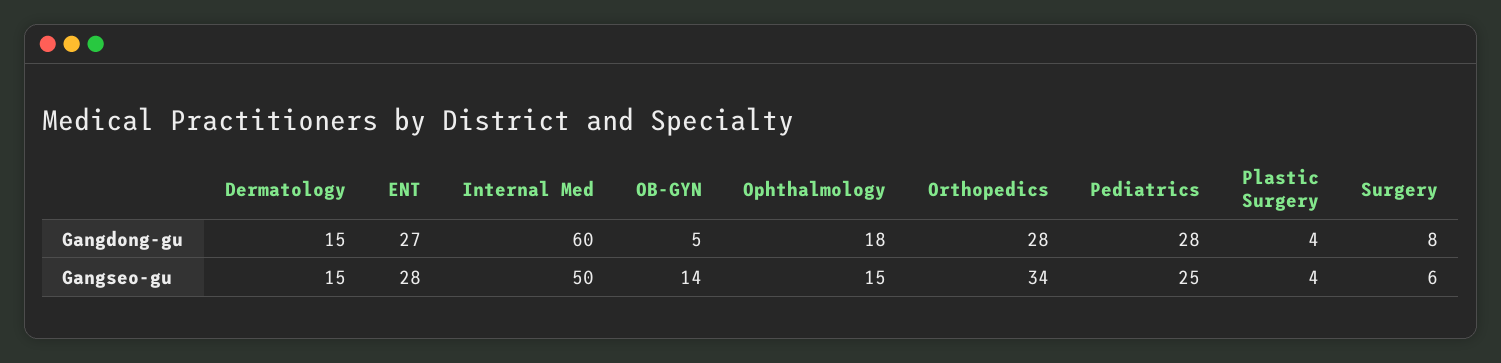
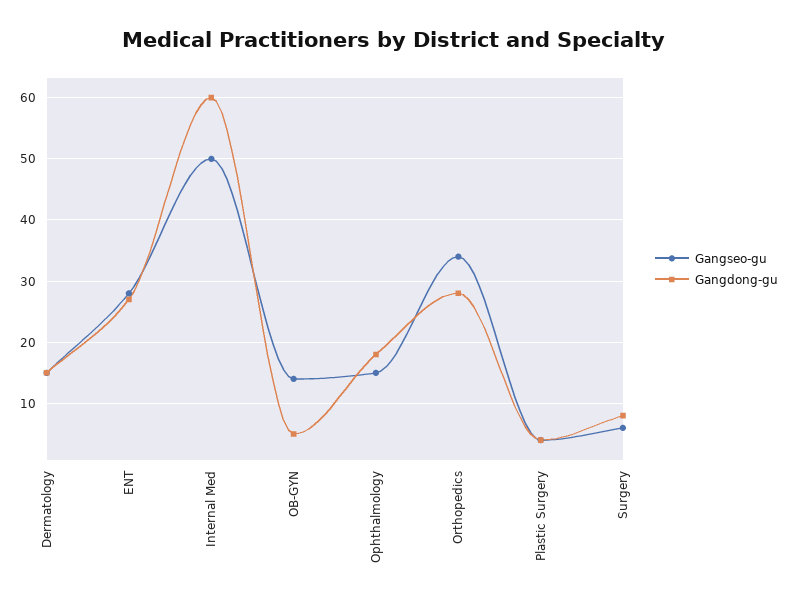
Gangdong-gu, Pediatrics: 28 -> none
Gangseo-gu, Pediatrics: 25 -> none

